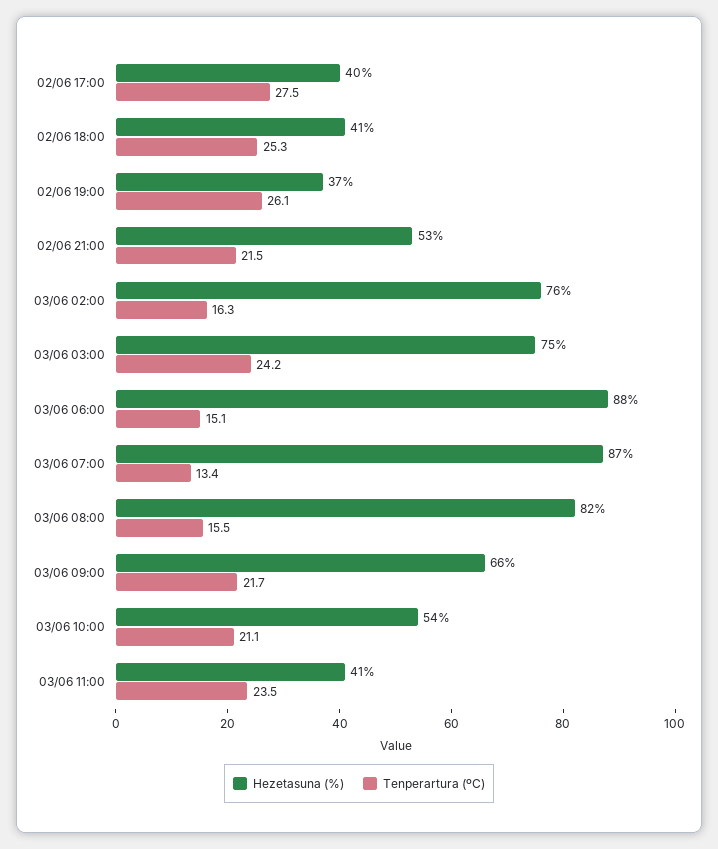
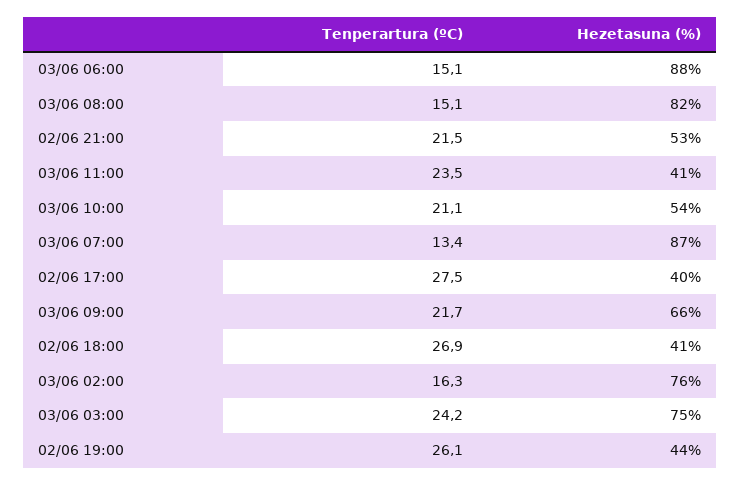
Tenperartura (ºC), 02/06 18:00: 25.3 -> 26.9
Hezetasuna (%), 02/06 19:00: 37 -> 44
Tenperartura (ºC), 03/06 08:00: 15.5 -> 15.1

